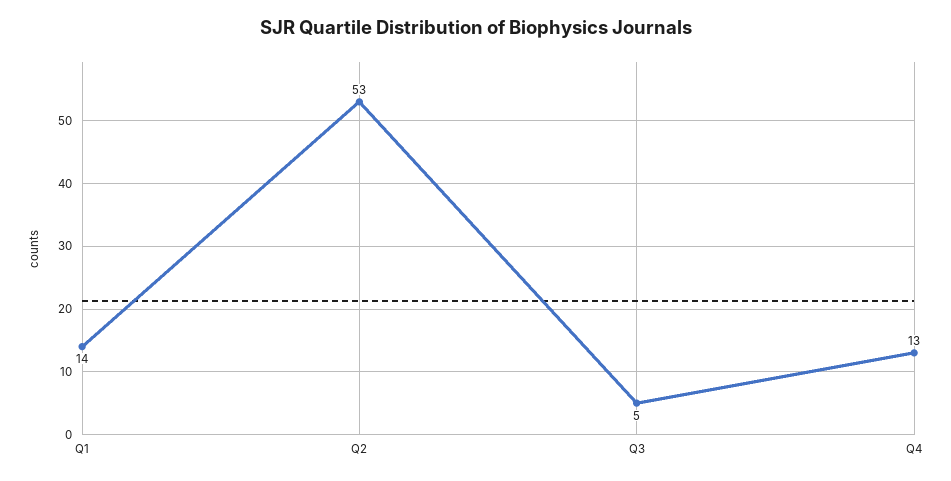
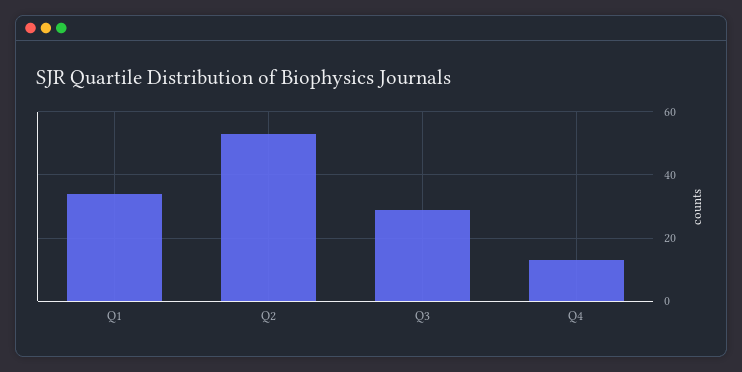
Q1: 14 -> 35
Q3: 5 -> 30

